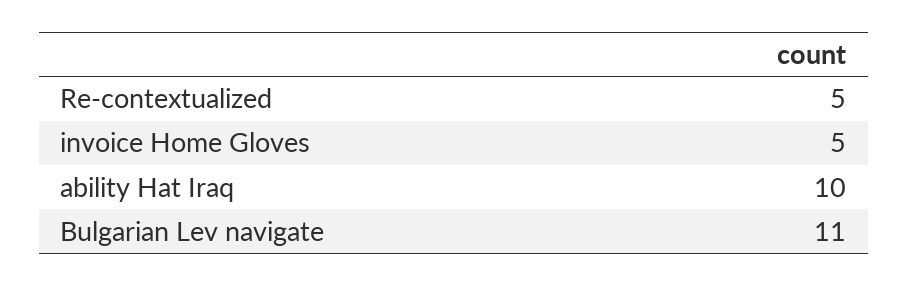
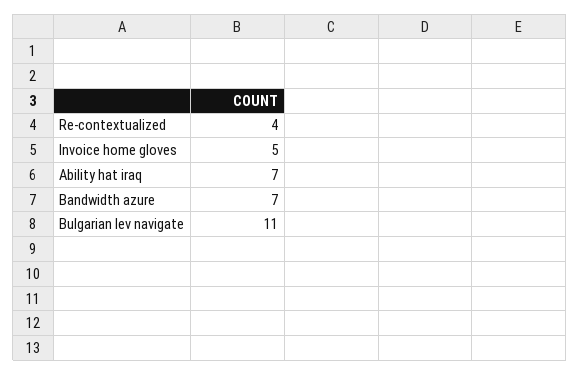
Re-contextualized: 5 -> 4
ability Hat Iraq: 10 -> 7
Bandwidth azure: none -> 7

